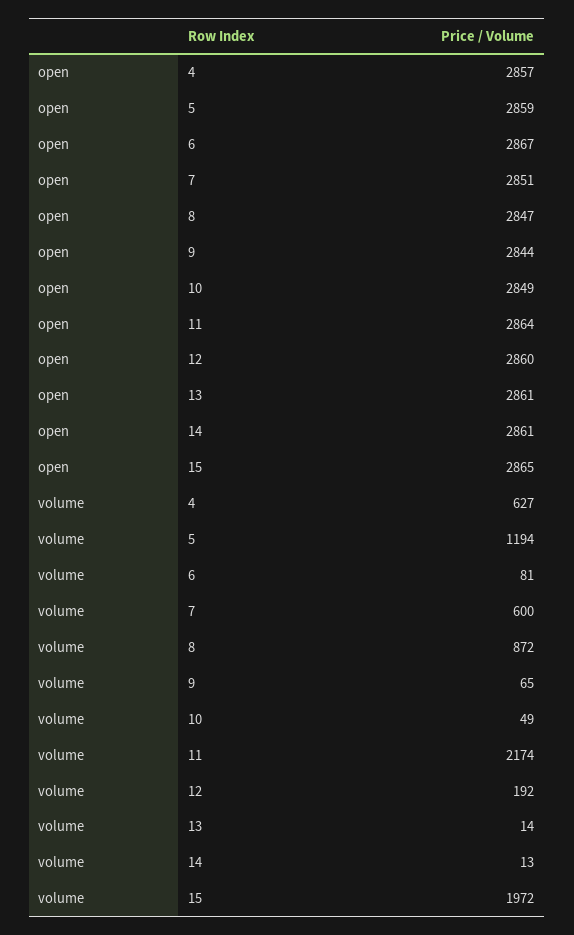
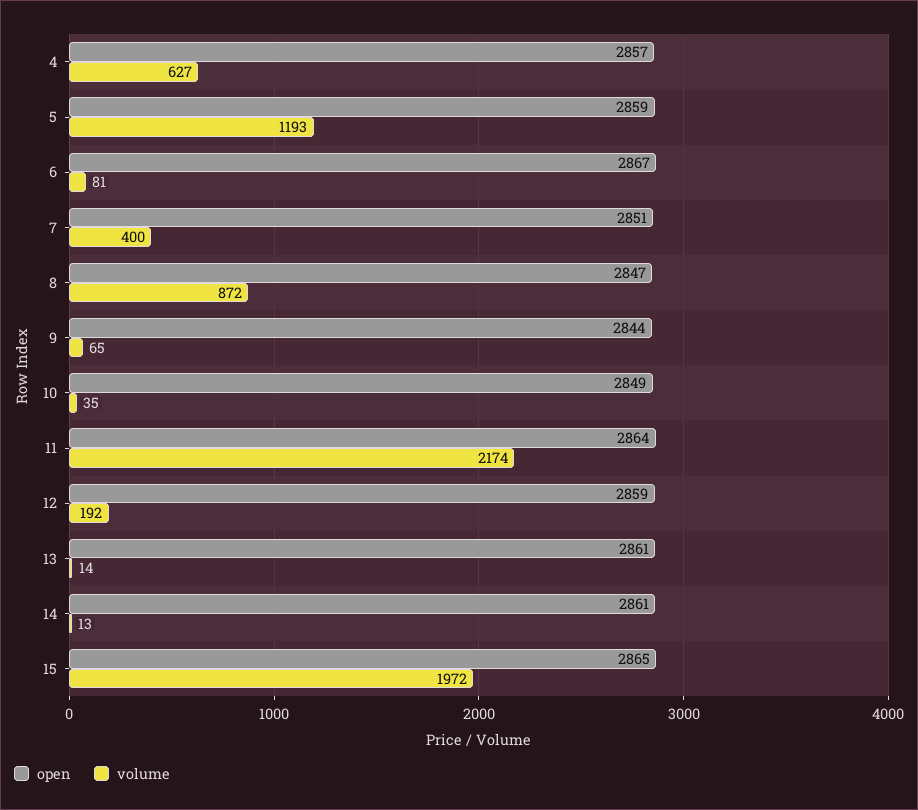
open, 12: 2860 -> 2859
volume, 5: 1194 -> 1193
volume, 7: 600 -> 400
volume, 10: 49 -> 35

